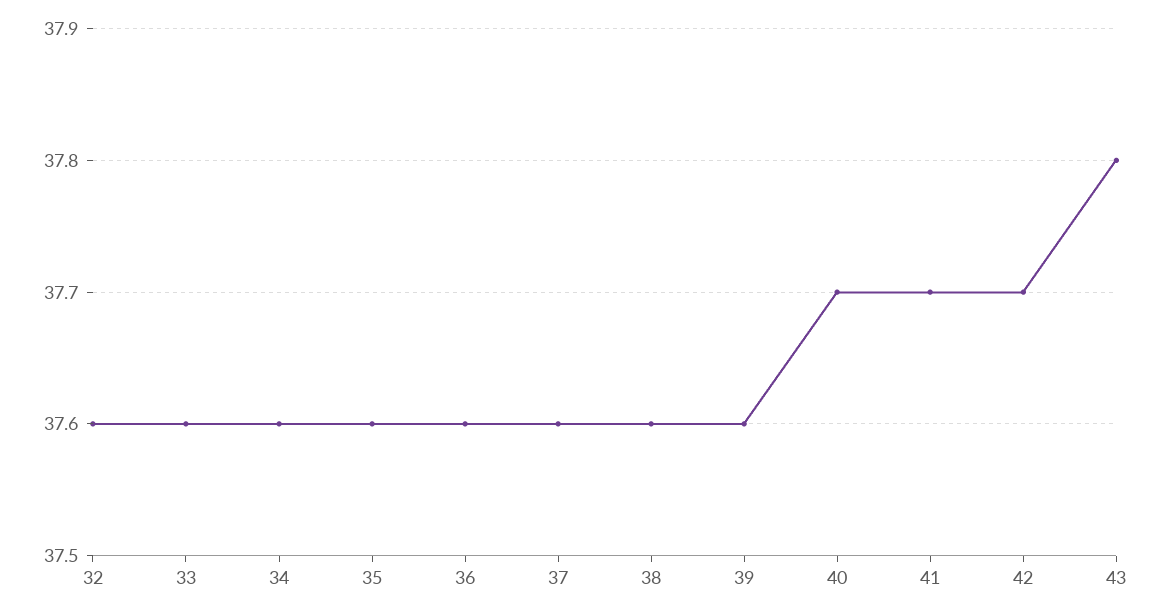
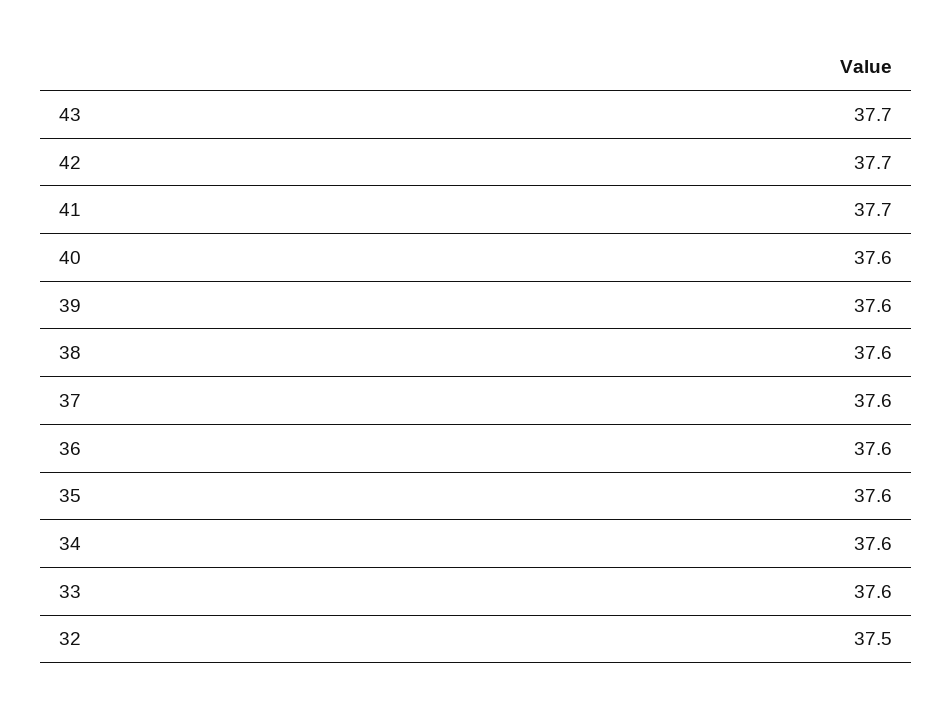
32: 37.6 -> 37.5
40: 37.7 -> 37.6
43: 37.8 -> 37.7

